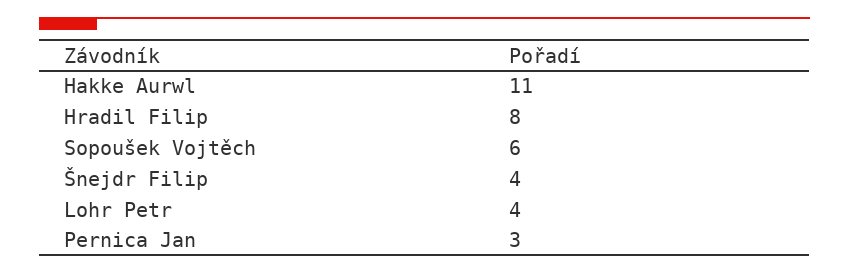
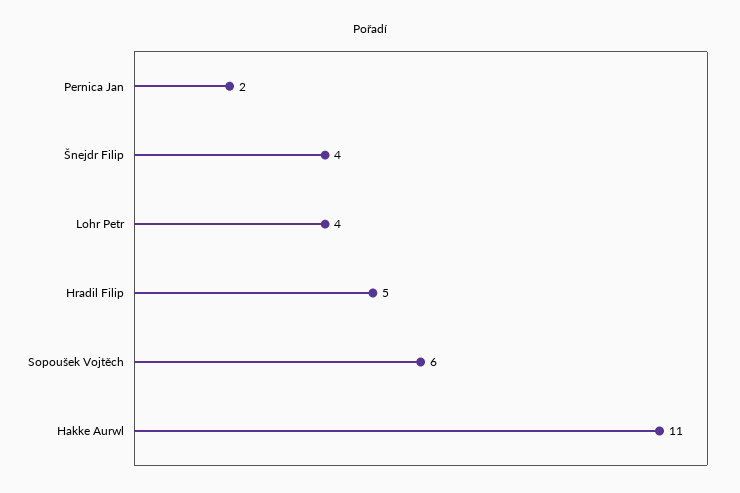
Hradil Filip: 8 -> 5
Pernica Jan: 3 -> 2

